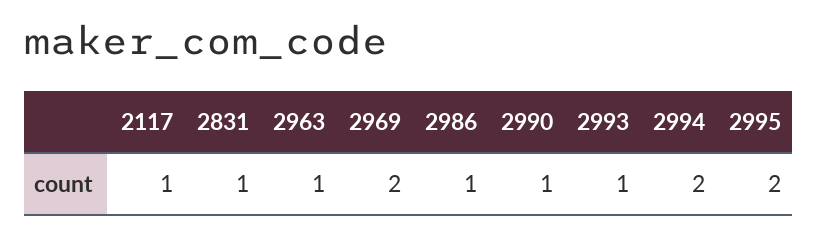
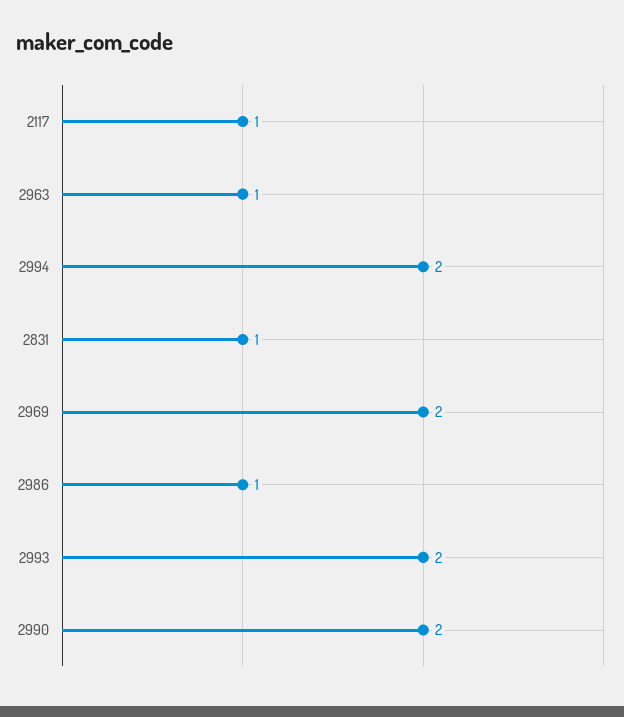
2990: 1 -> 2
2993: 1 -> 2
2995: 2 -> none

